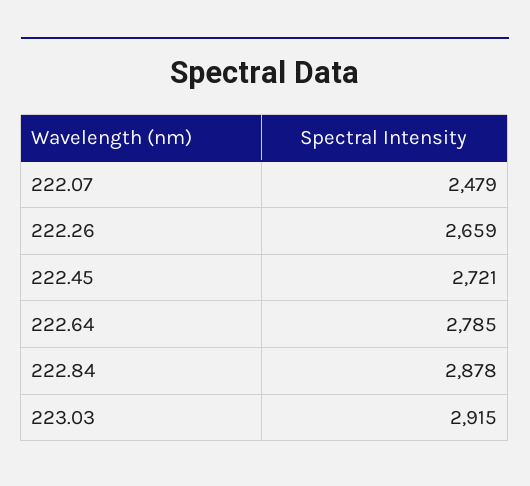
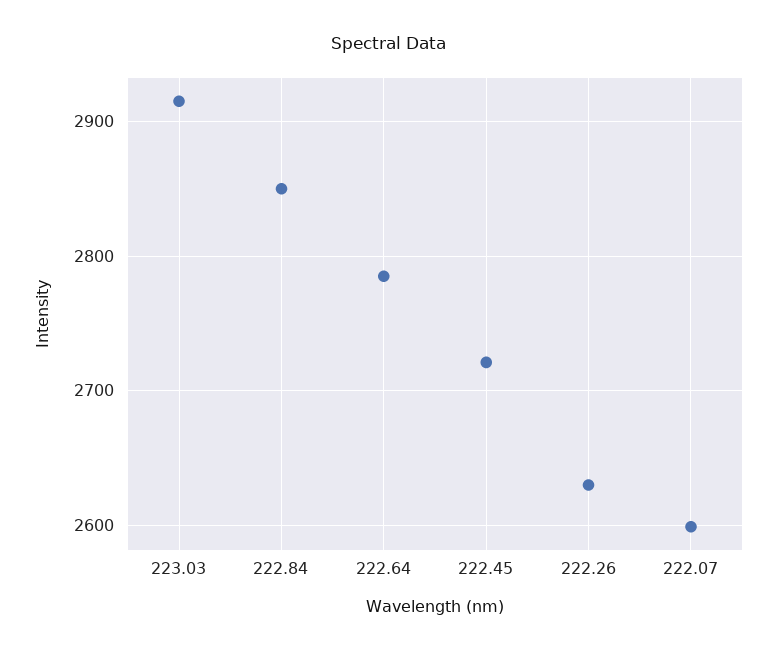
222.07: 2479 -> 2600
222.26: 2659 -> 2630
222.84: 2878 -> 2850

